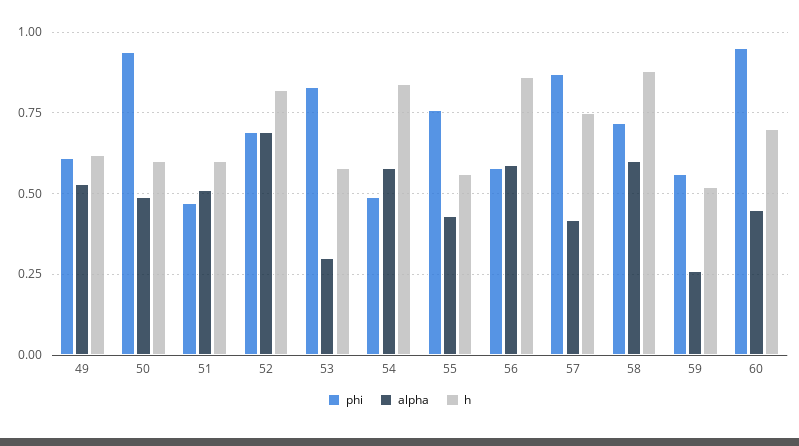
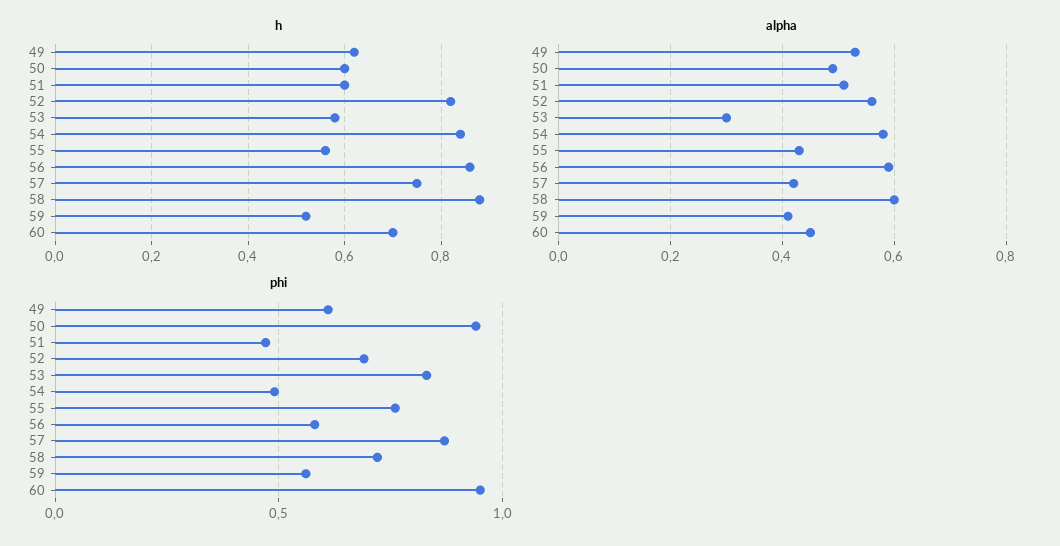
alpha, 52: 0.7 -> 0.55
alpha, 59: 0.25 -> 0.4

